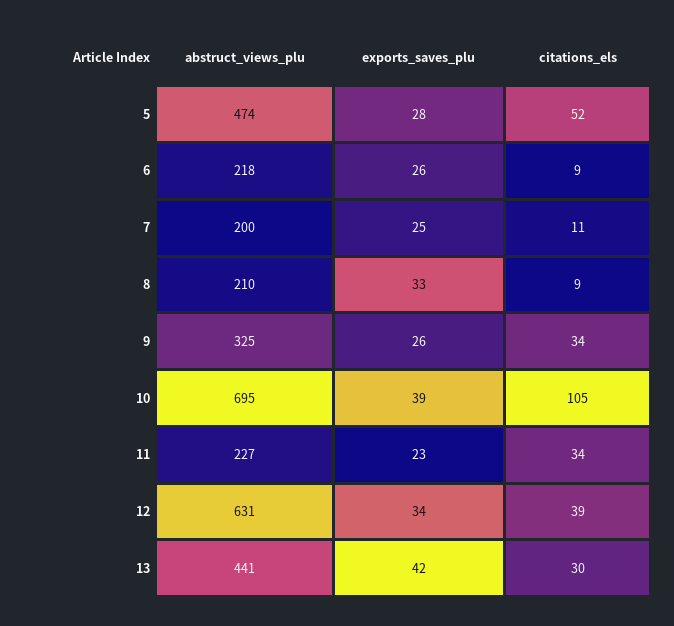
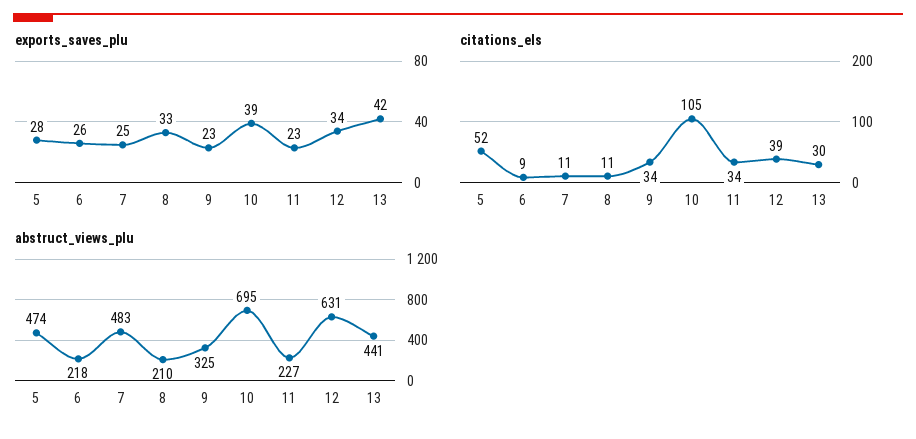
abstruct_views_plu, 7: 200 -> 483
citations_els, 8: 9 -> 11
exports_saves_plu, 9: 26 -> 23

